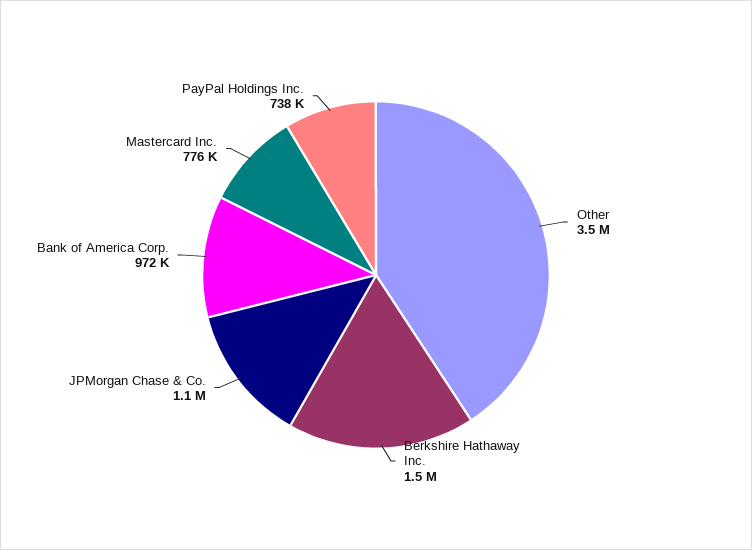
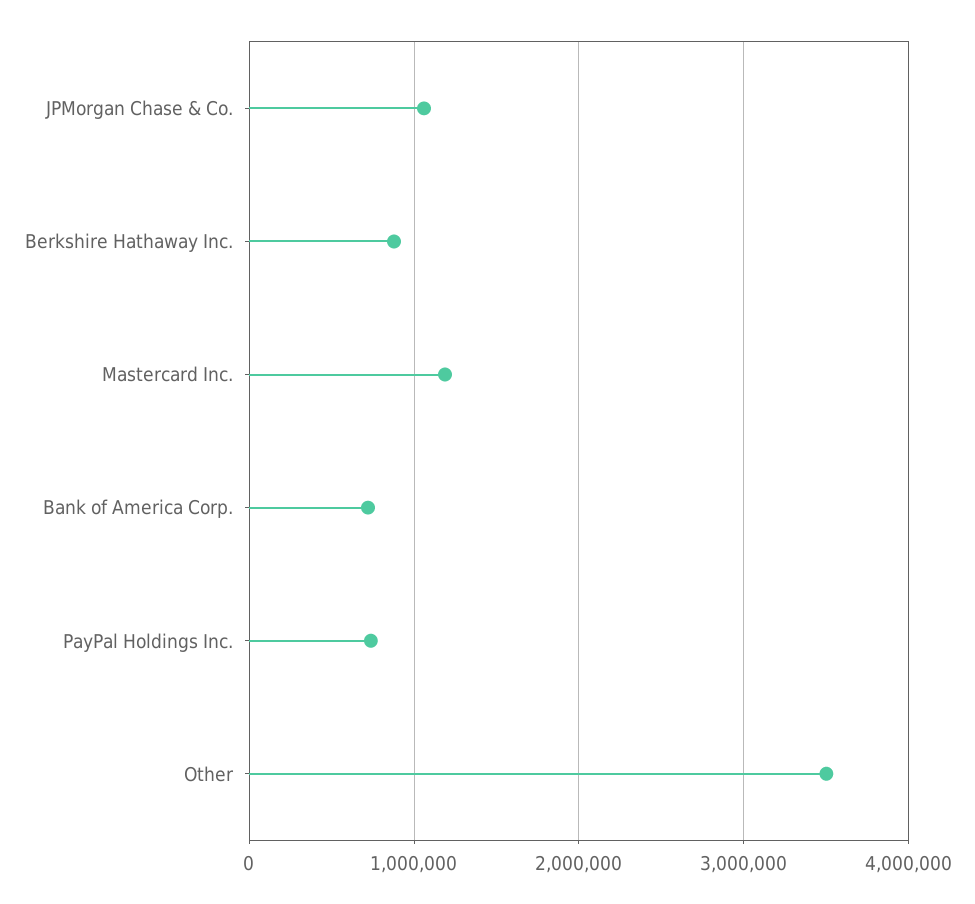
Berkshire Hathaway Inc.: 1500000 -> 900000
Bank of America Corp.: 972000 -> 700000
Mastercard Inc.: 776000 -> 1200000

